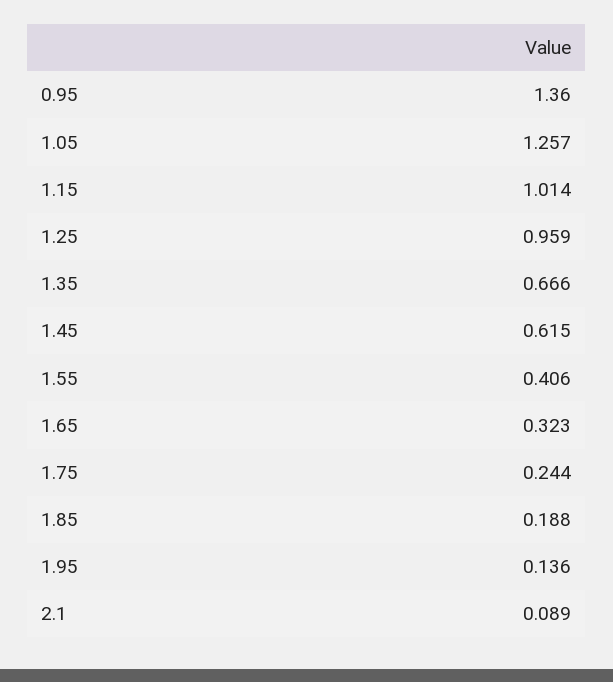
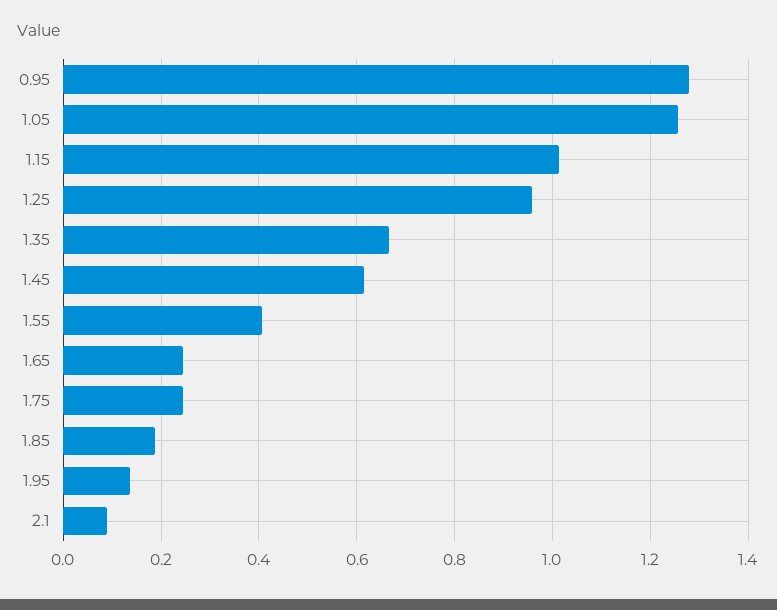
0.95: 1.36 -> 1.28
1.65: 0.323 -> 0.24

